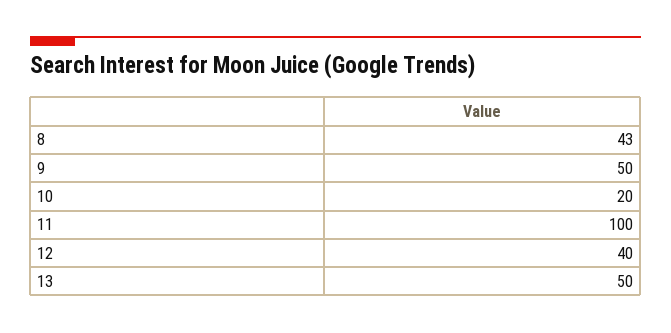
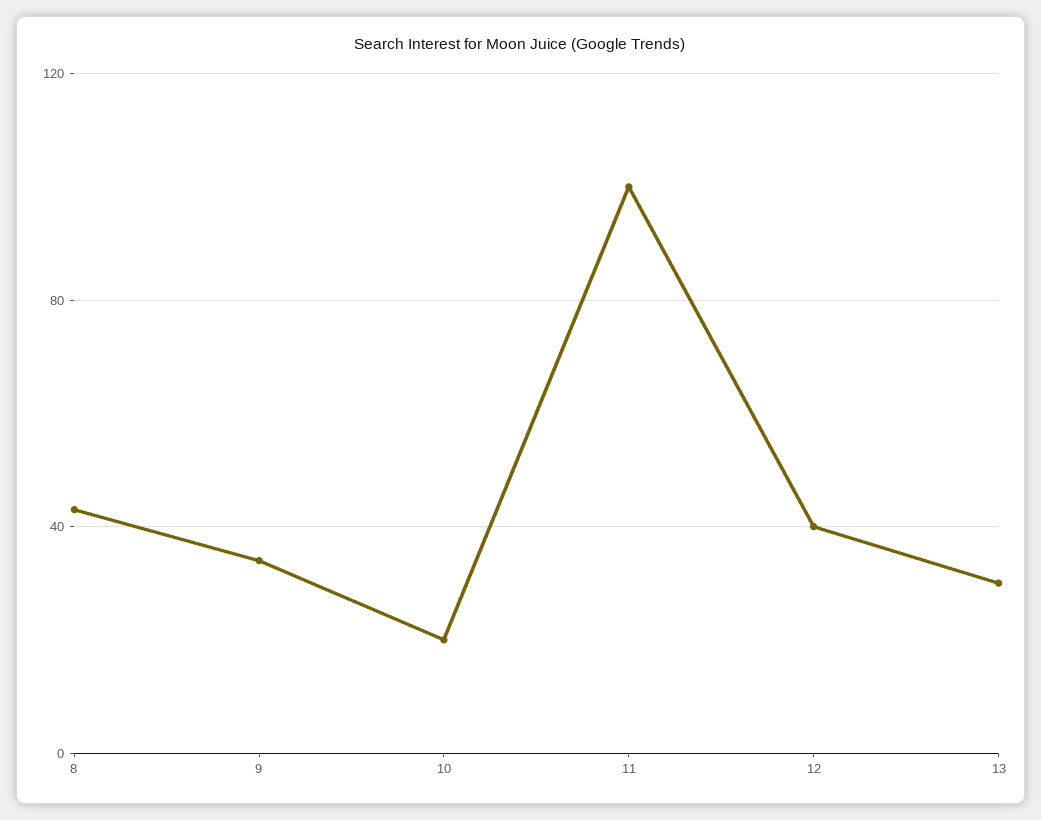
9: 50 -> 35
13: 50 -> 30

